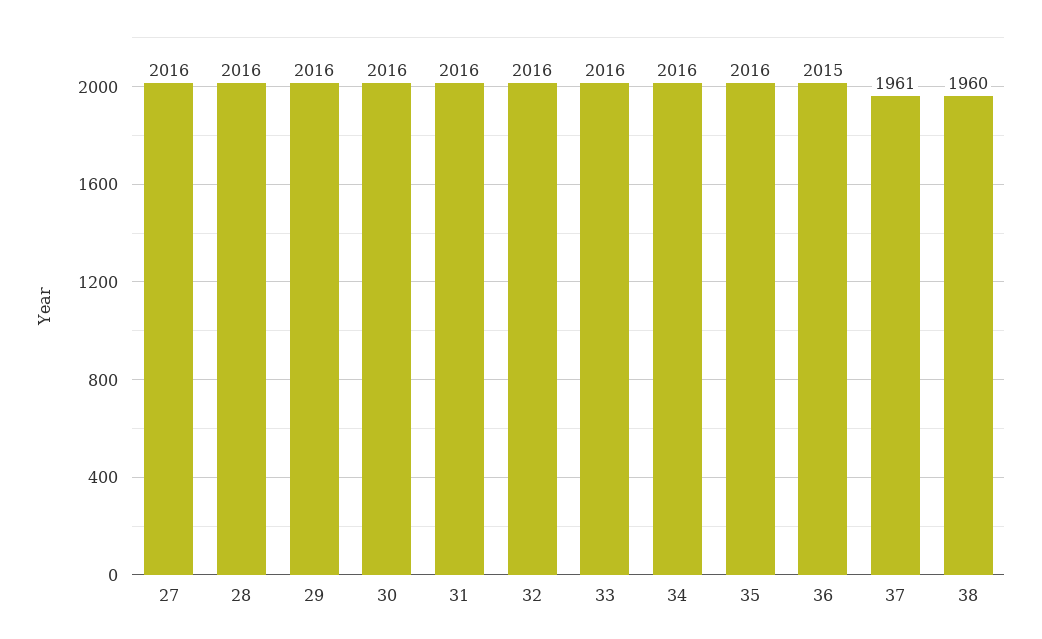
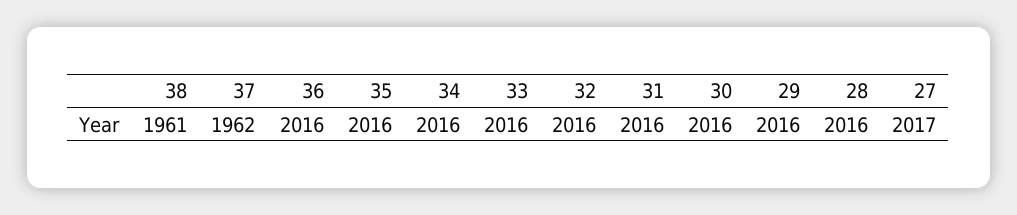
27: 2016 -> 2017
36: 2015 -> 2016
37: 1961 -> 1962
38: 1960 -> 1961

